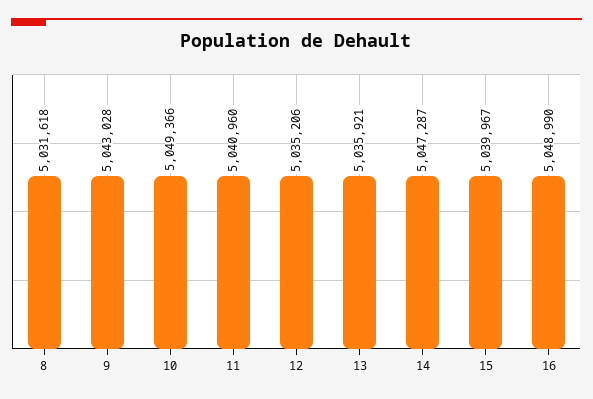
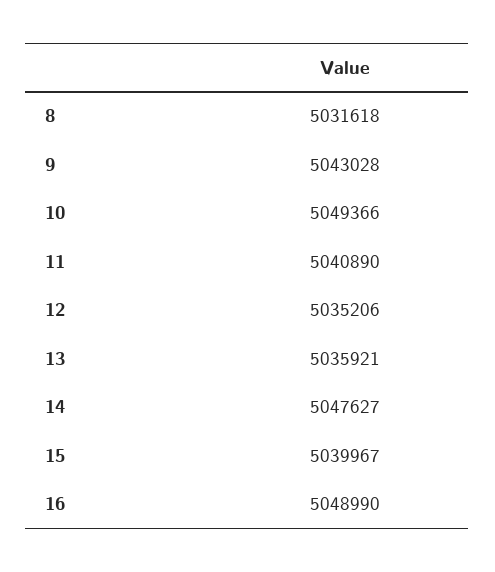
11: 5040960 -> 5040890
14: 5047287 -> 5047627

